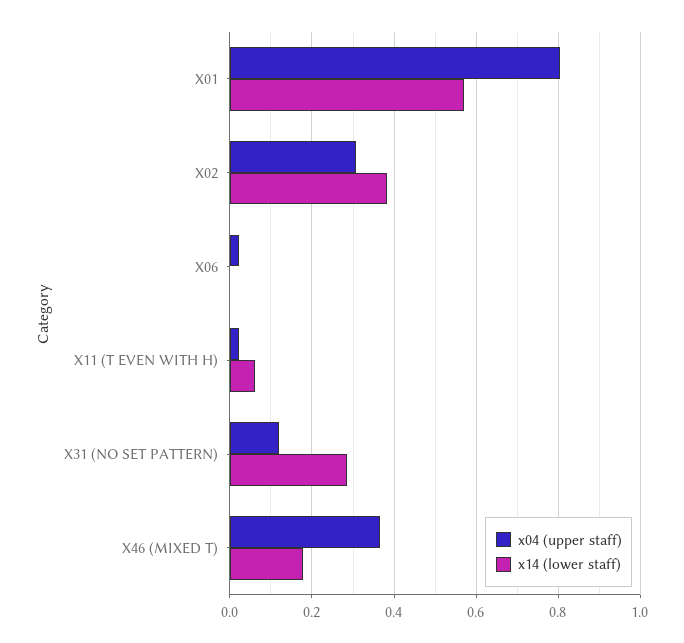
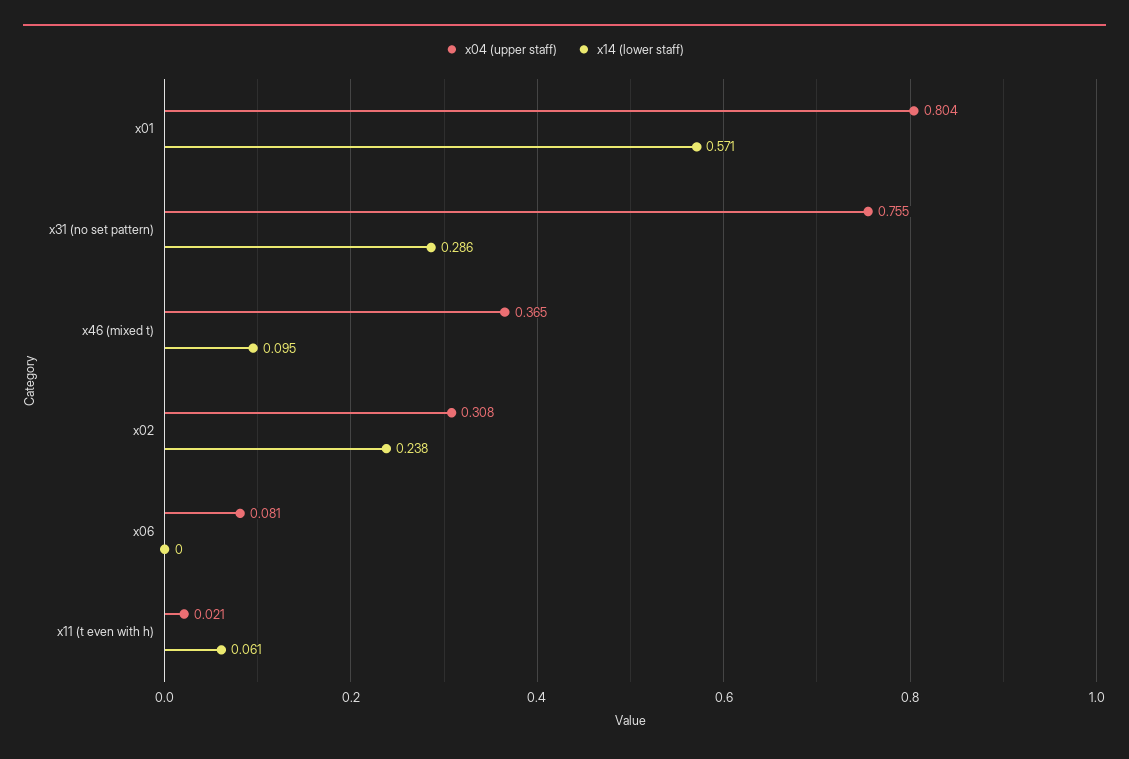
x14 (lower staff), X02: 0.38 -> 0.238
x04 (upper staff), X06: 0.02 -> 0.081
x04 (upper staff), X31 (NO SET PATTERN): 0.12 -> 0.755
x14 (lower staff), X46 (MIXED T): 0.18 -> 0.095

